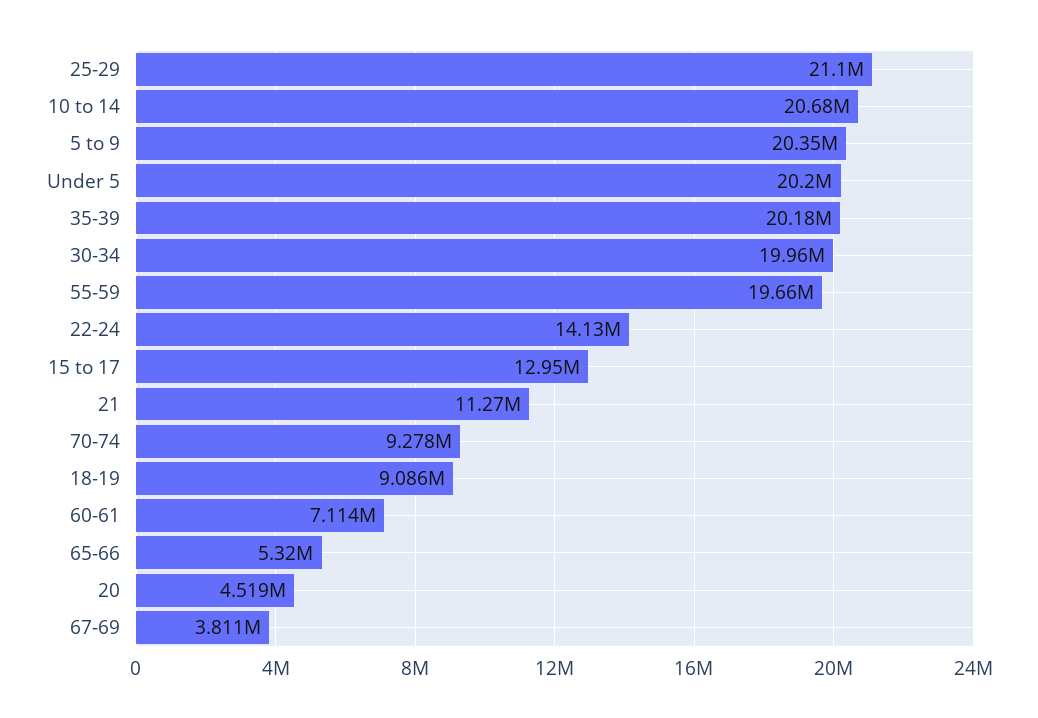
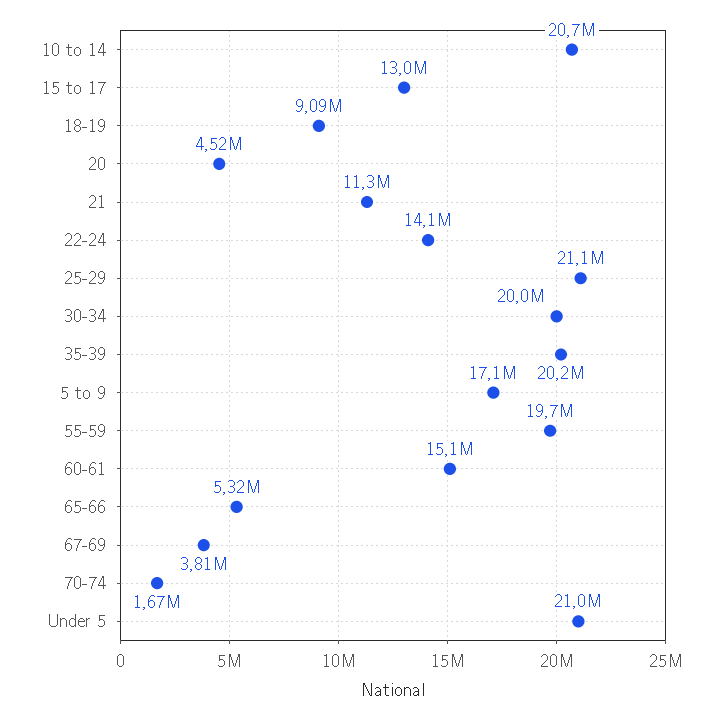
5 to 9: 20350000 -> 17100000
Under 5: 20200000 -> 21000000
70-74: 9278000 -> 1670000
60-61: 7114000 -> 15100000

